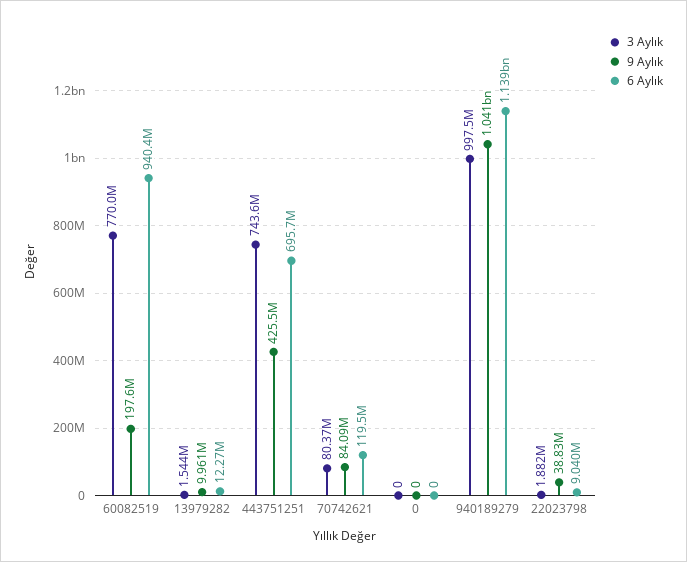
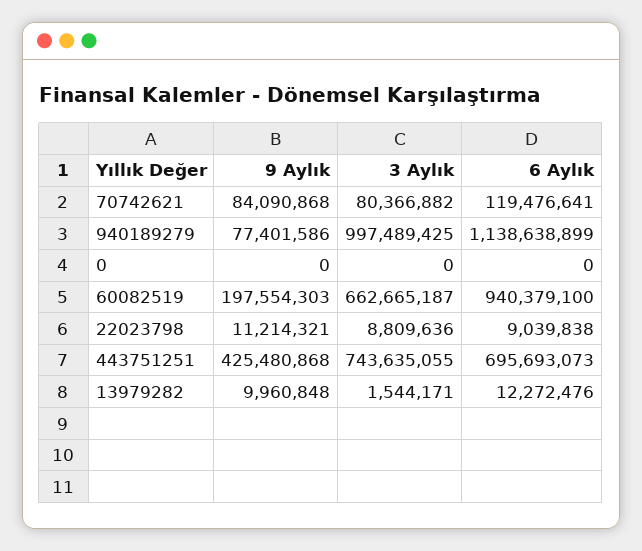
3 Aylık, 60082519: 770000000 -> 662665187
9 Aylık, 940189279: 1041000000 -> 77401586
3 Aylık, 22023798: 1882000 -> 8809636
9 Aylık, 22023798: 38830000 -> 11214321

